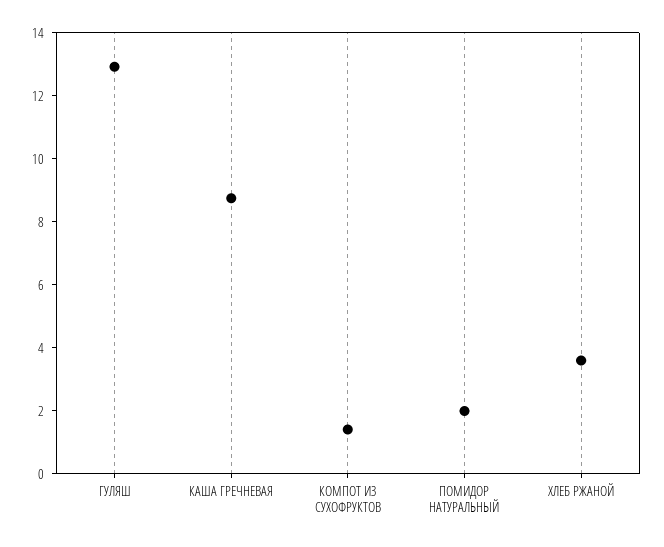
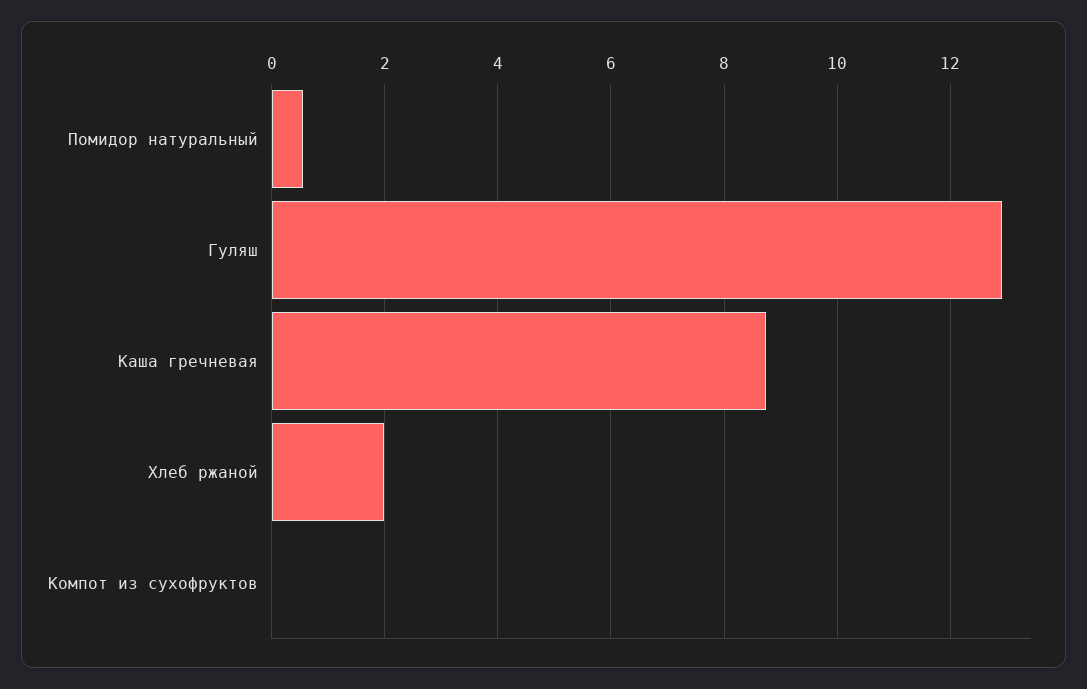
КОМПОТ ИЗ СУХОФРУКТОВ: 1.5 -> 0
ПОМИДОР НАТУРАЛЬНЫЙ: 2 -> 0.6
ХЛЕБ РЖАНОЙ: 3.5 -> 2

